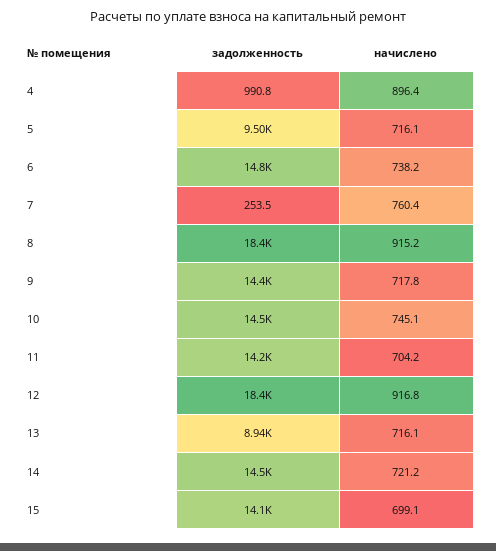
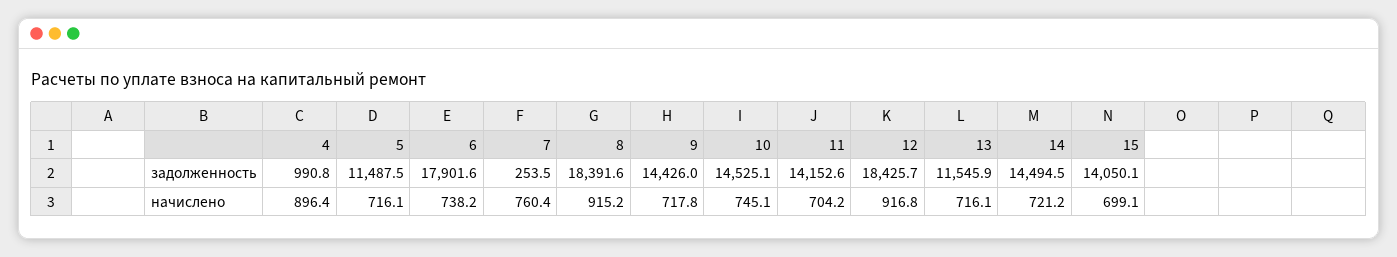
задолженность, 5: 9500 -> 11487.5
задолженность, 6: 14800 -> 17901.6
задолженность, 13: 8940 -> 11545.9

